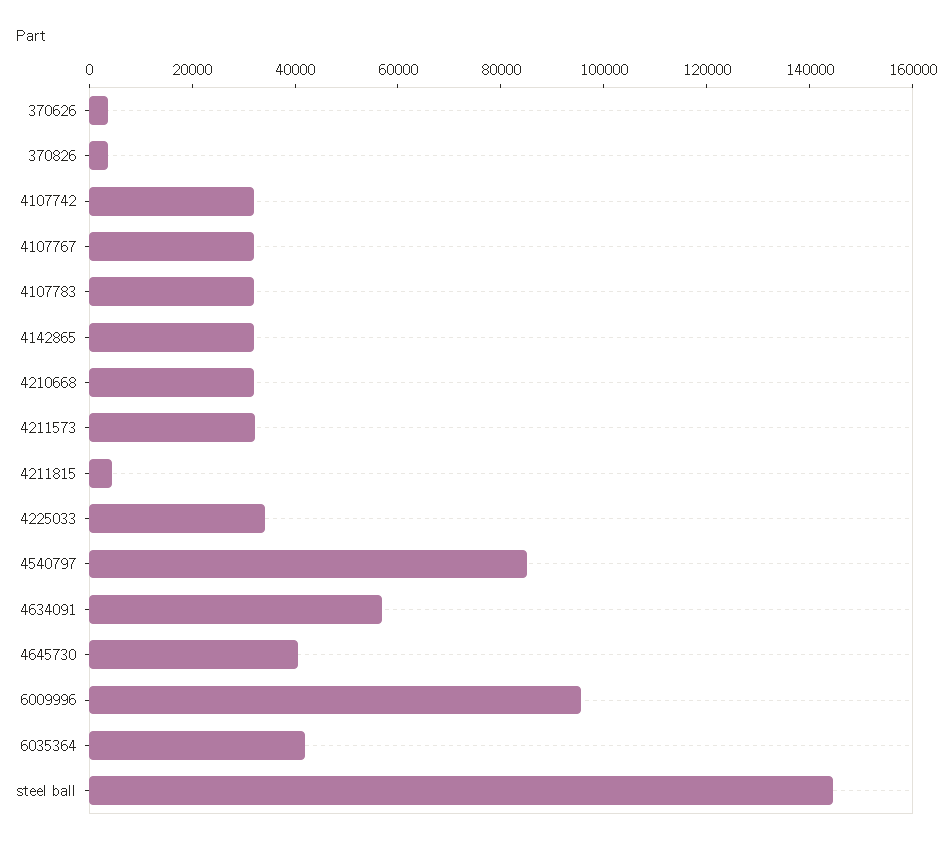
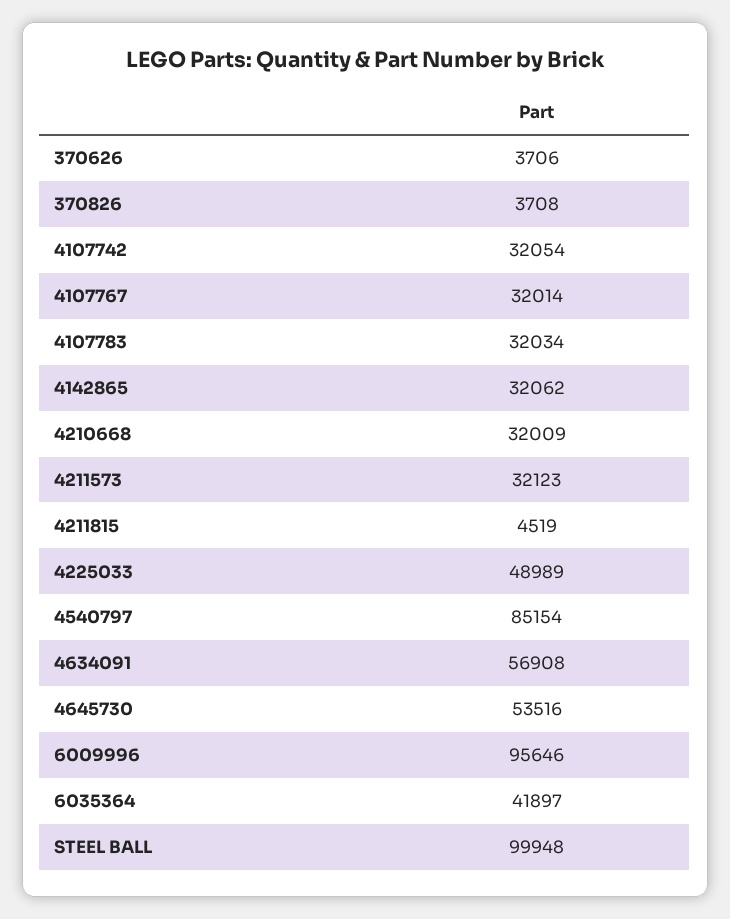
4225033: 35000 -> 48989
4645730: 40000 -> 53516
steel ball: 145000 -> 99948

